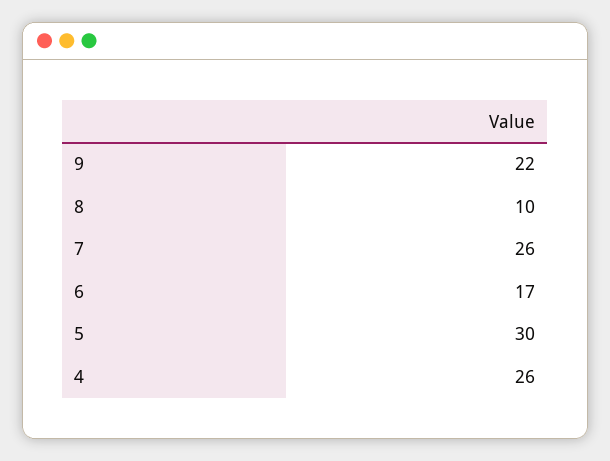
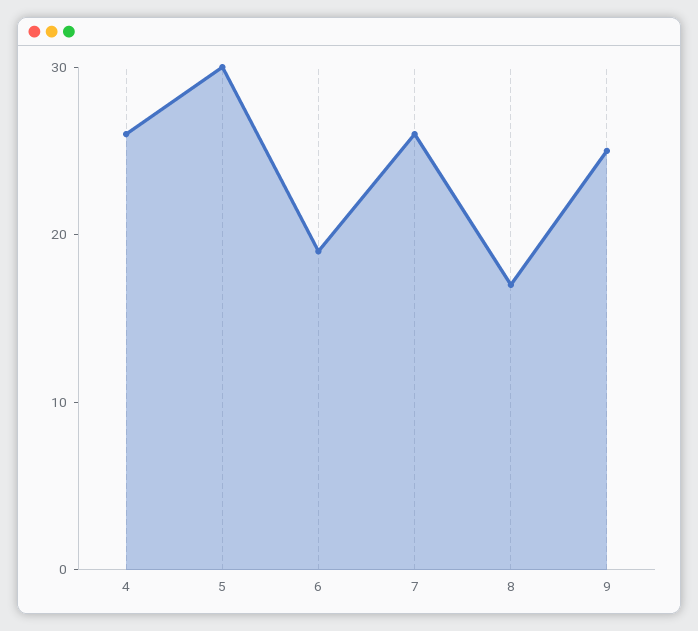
9: 22 -> 25
8: 10 -> 17
6: 17 -> 19

